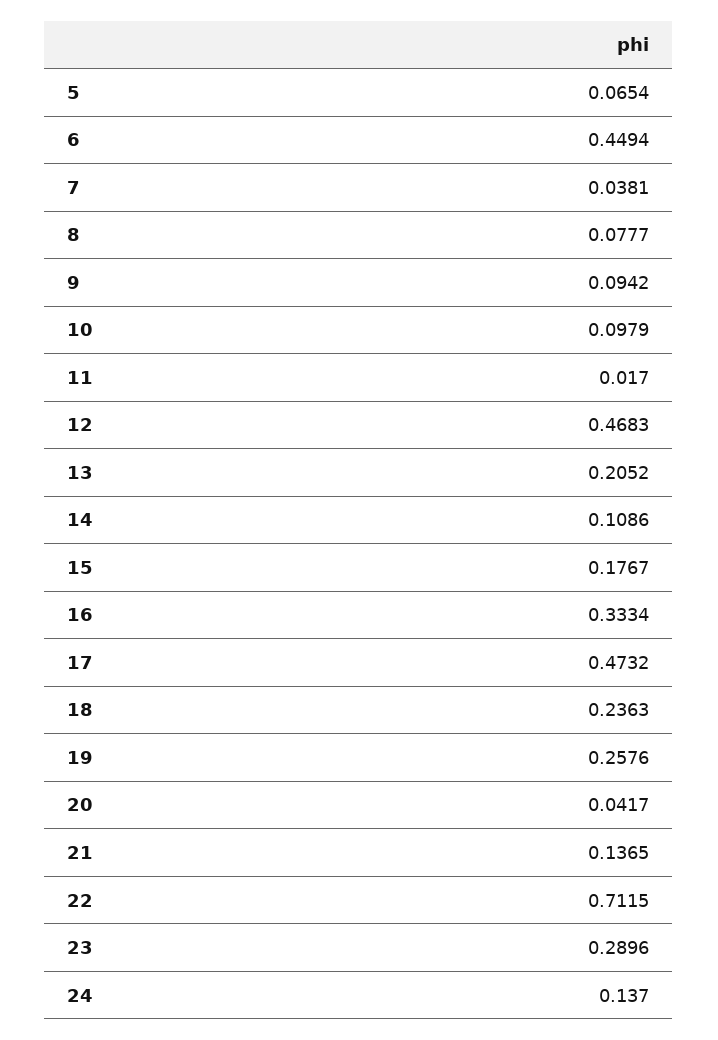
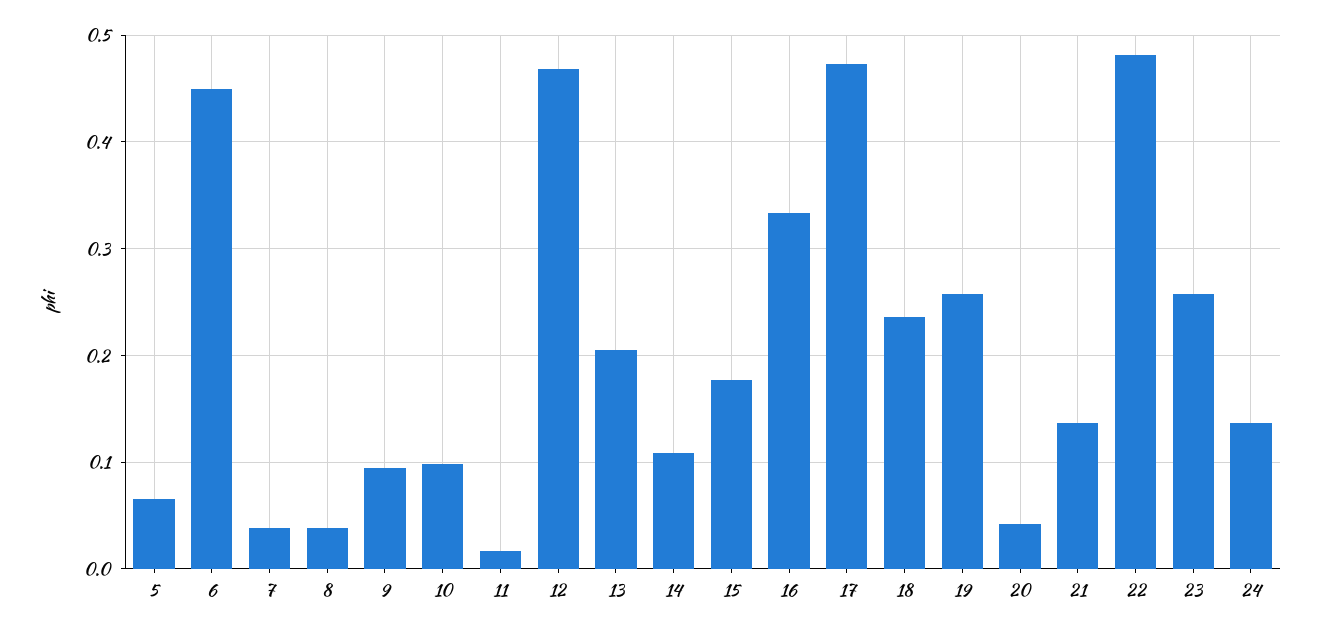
8: 0.0777 -> 0.04
22: 0.7115 -> 0.48
23: 0.2896 -> 0.26

